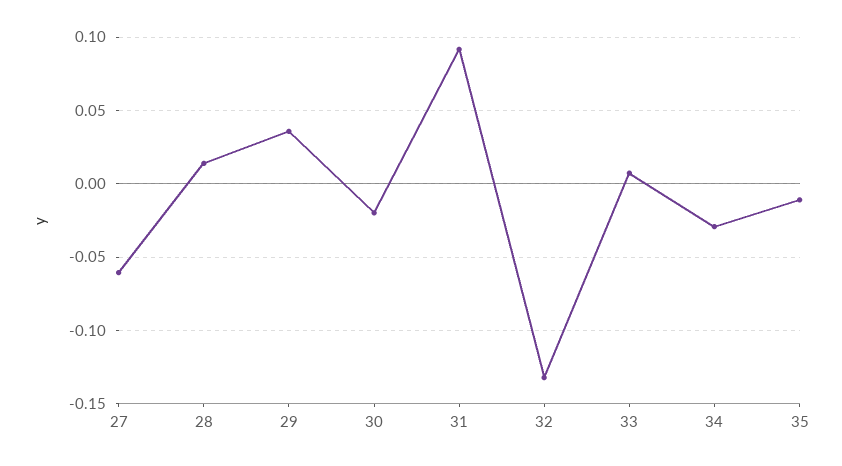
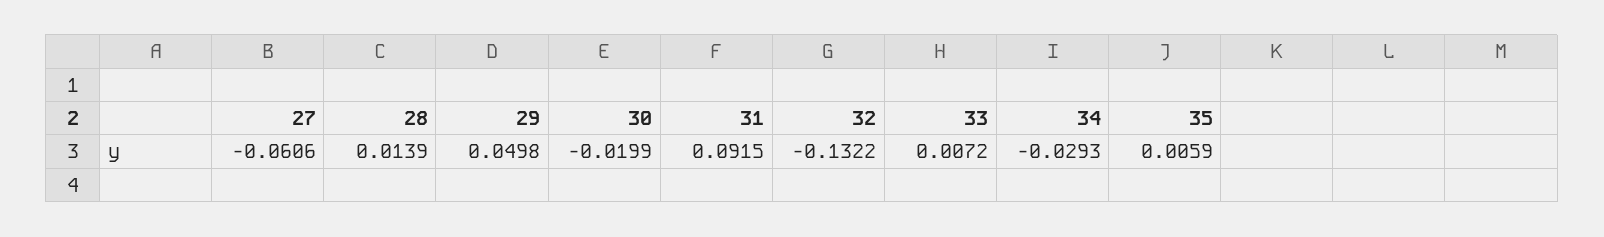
29: 0.035 -> 0.0498
35: -0.01 -> 0.0059

